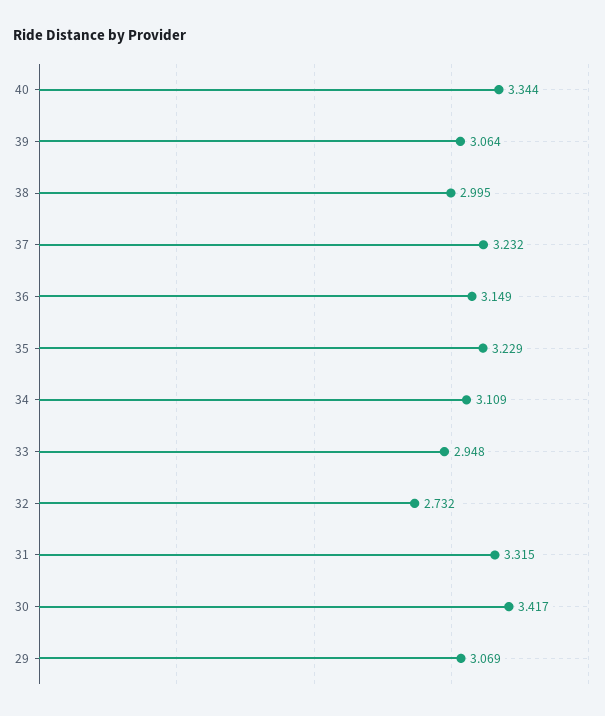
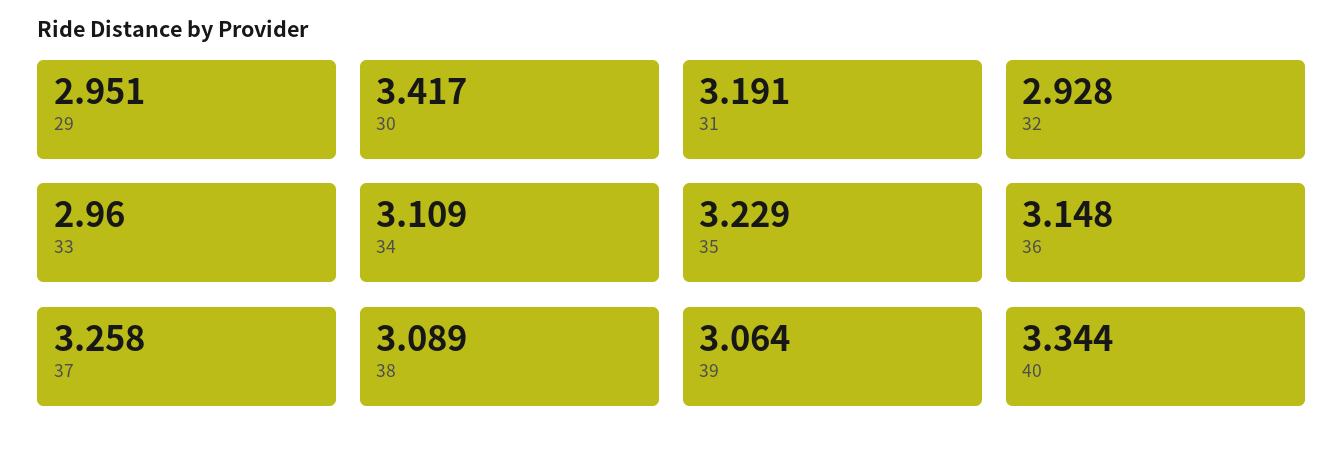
38: 2.995 -> 3.089
37: 3.232 -> 3.258
36: 3.149 -> 3.148
33: 2.948 -> 2.96
32: 2.732 -> 2.928
31: 3.315 -> 3.191
29: 3.069 -> 2.951

